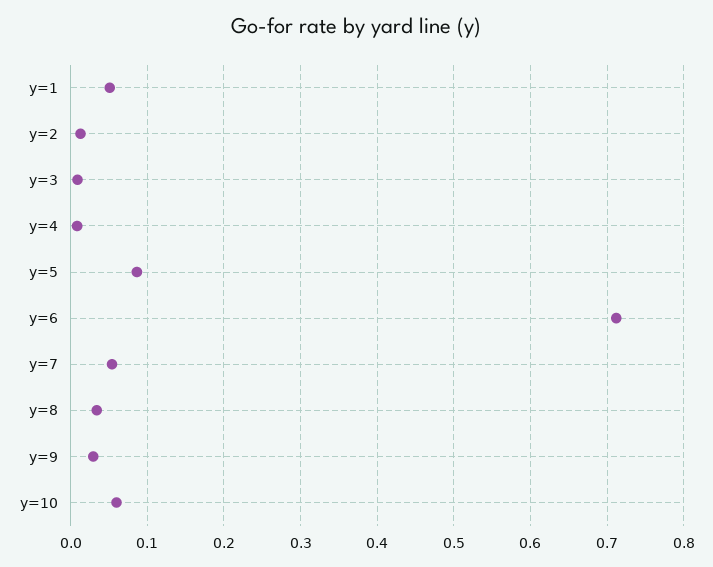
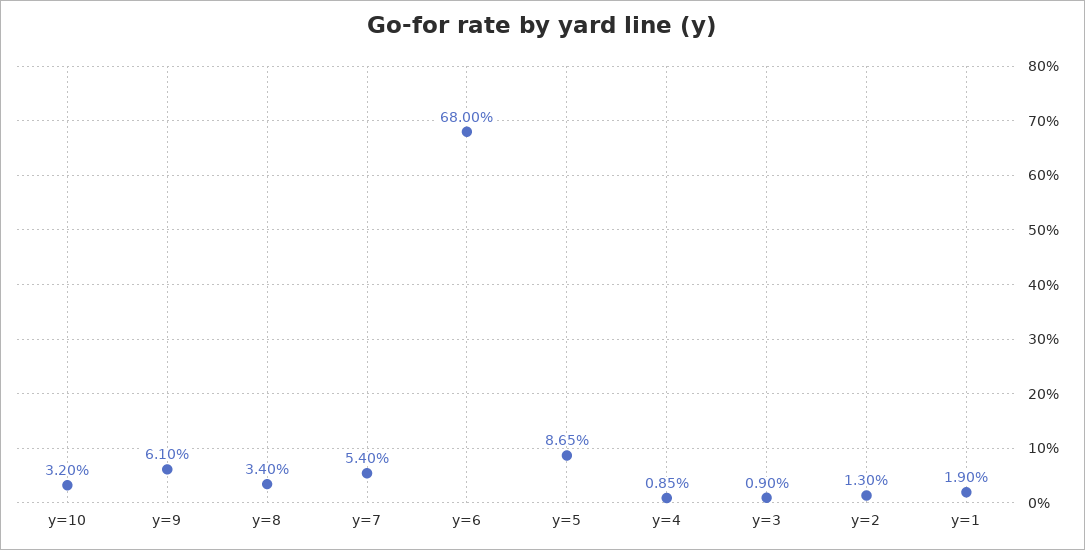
y=1: 0.05 -> 0.019
y=6: 0.71 -> 0.68
y=9: 0.03 -> 0.061
y=10: 0.06 -> 0.032

